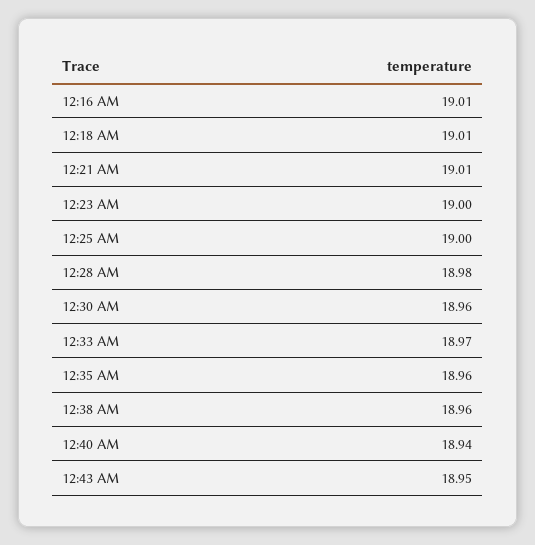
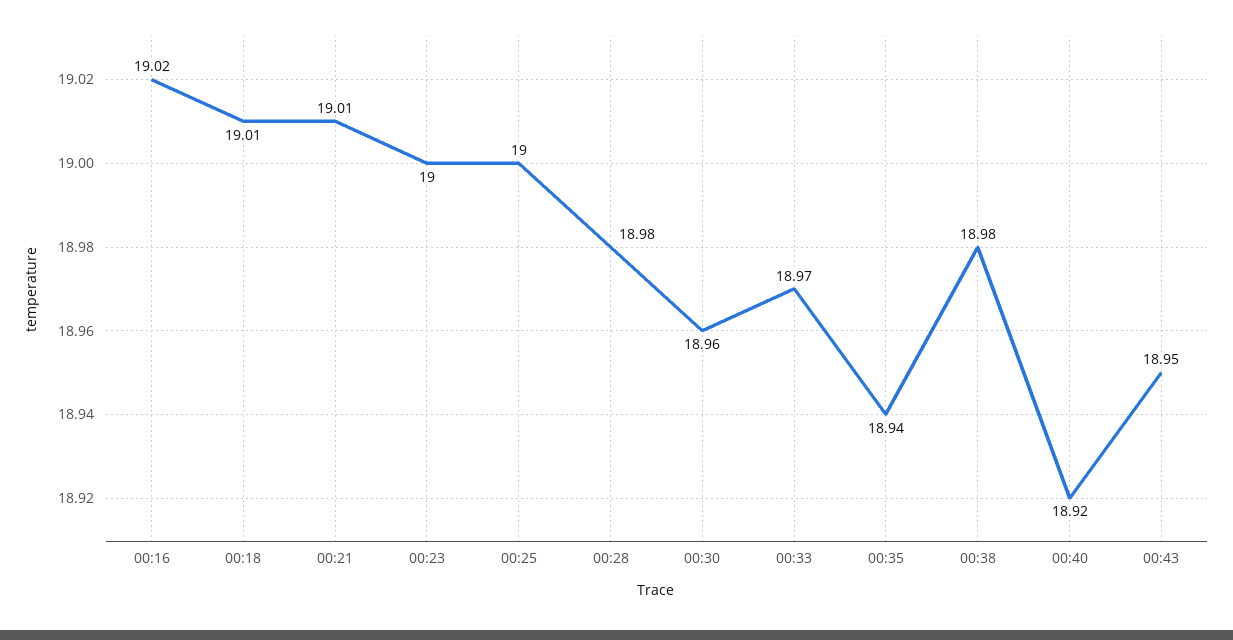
12:16 AM: 19.01 -> 19.02
12:35 AM: 18.96 -> 18.94
12:38 AM: 18.96 -> 18.98
12:40 AM: 18.94 -> 18.92

